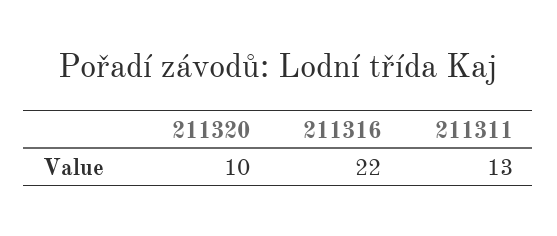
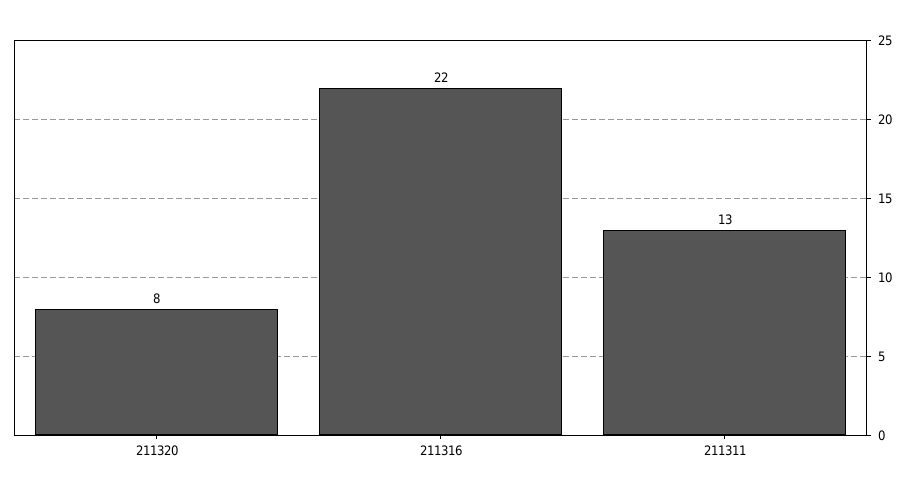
211320: 10 -> 8

